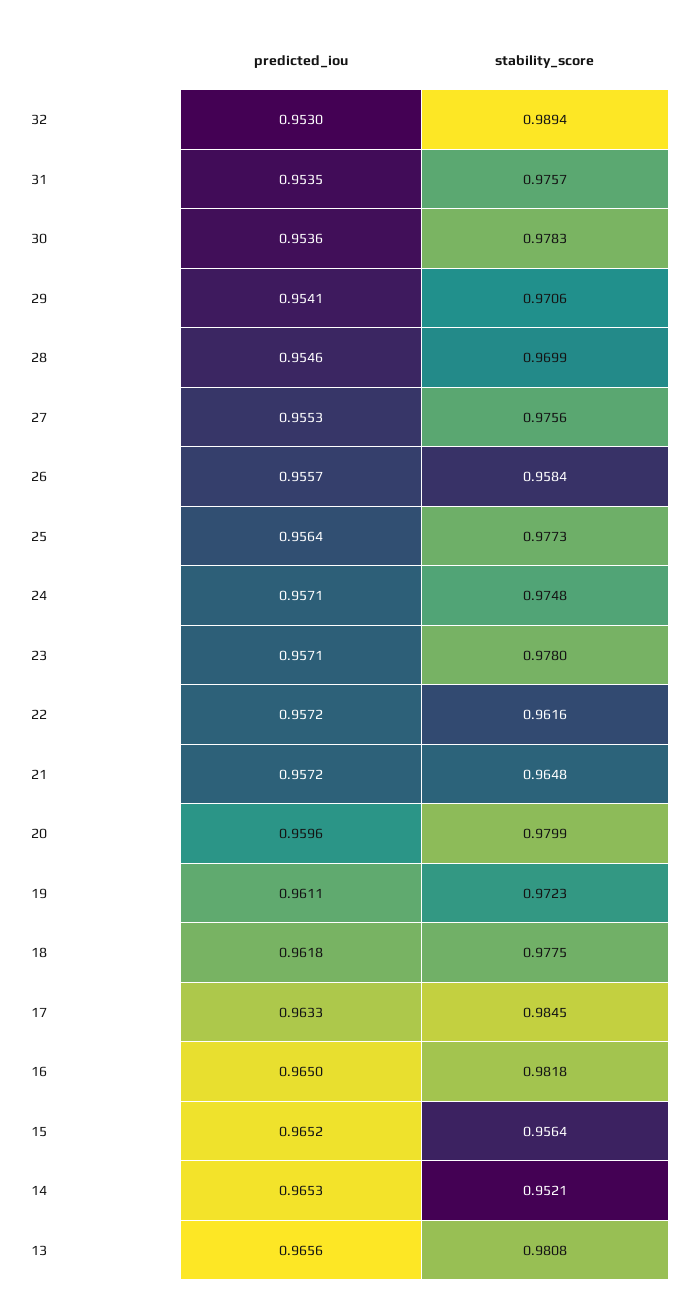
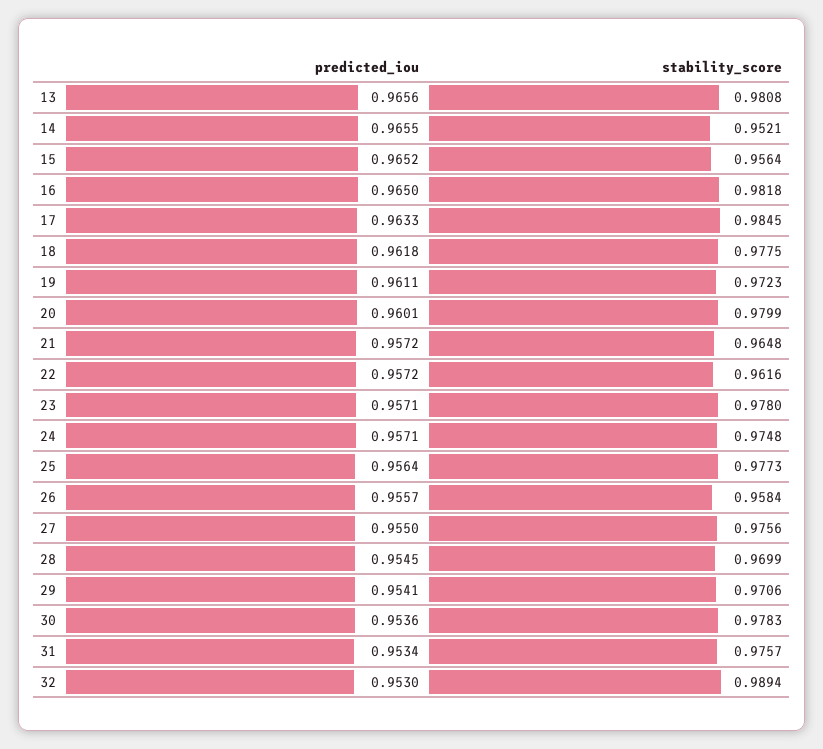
predicted_iou, 31: 0.9535 -> 0.9534
predicted_iou, 28: 0.9546 -> 0.9545
predicted_iou, 27: 0.9553 -> 0.955
predicted_iou, 20: 0.9596 -> 0.9601
predicted_iou, 14: 0.9653 -> 0.9655

